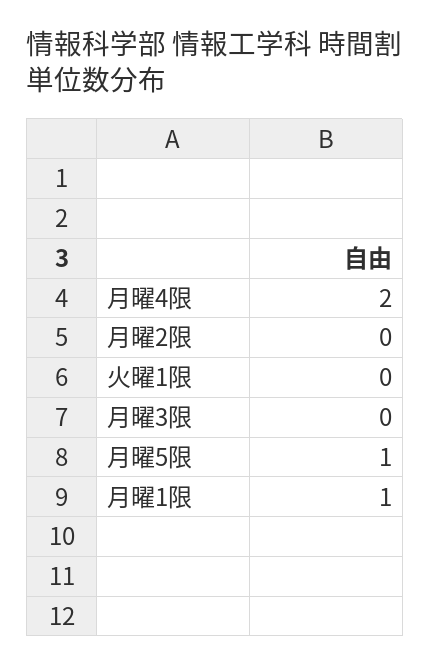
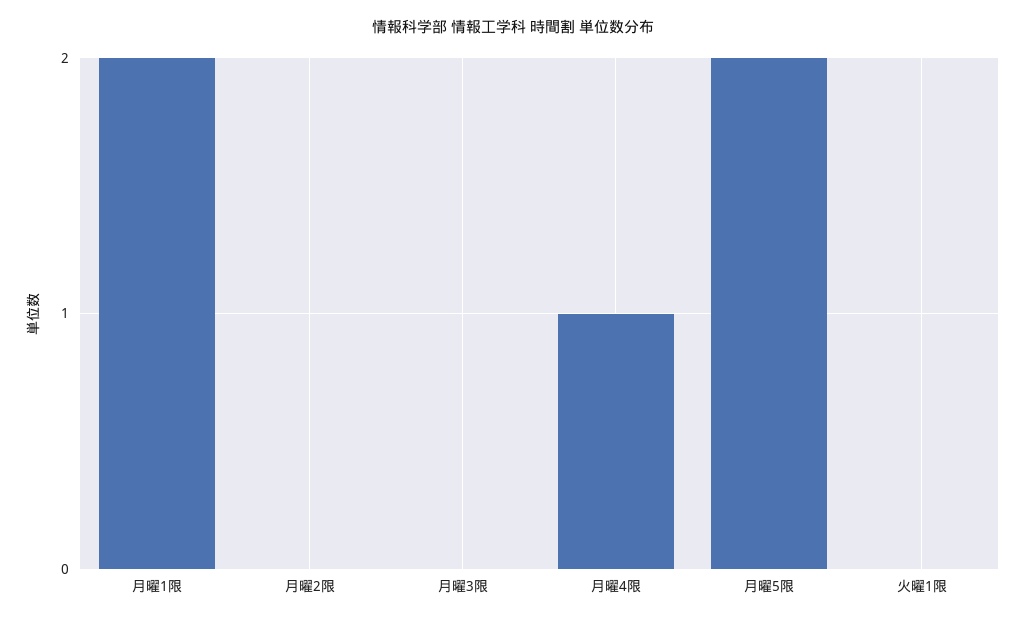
月曜4限: 2 -> 1
月曜5限: 1 -> 2
月曜1限: 1 -> 2

